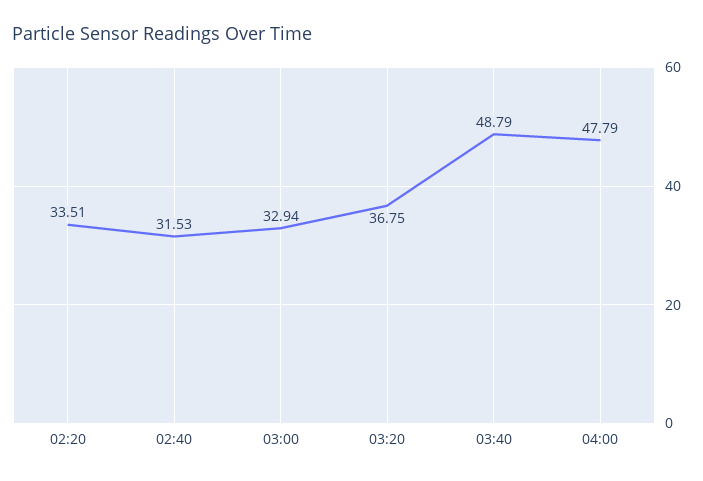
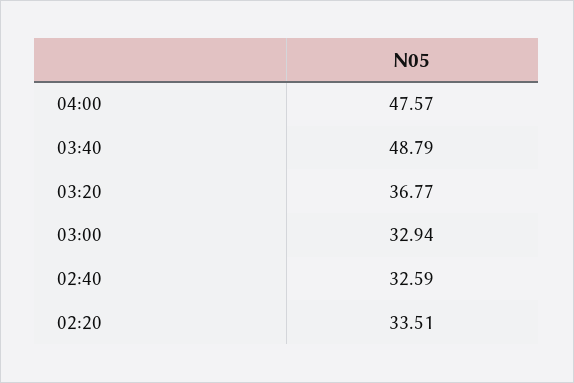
02:40: 31.53 -> 32.59
03:20: 36.75 -> 36.77
04:00: 47.79 -> 47.57

